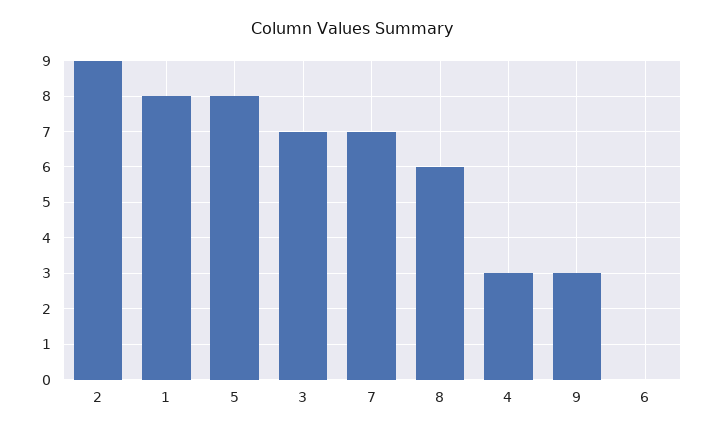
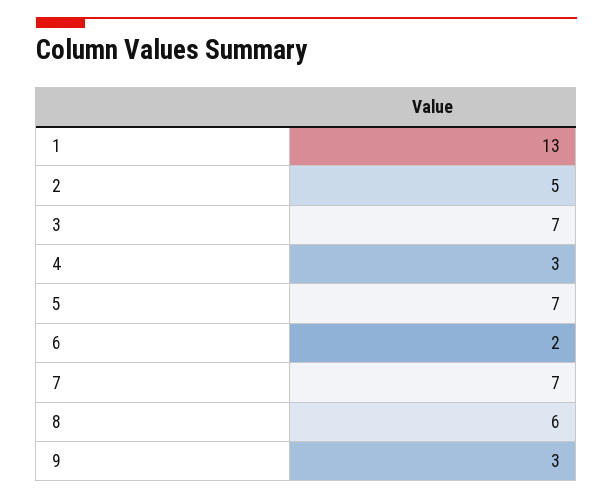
2: 9 -> 5
1: 8 -> 13
5: 8 -> 7
6: 0 -> 2

